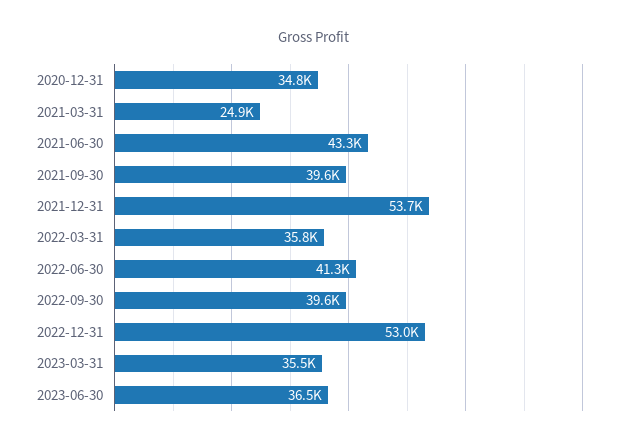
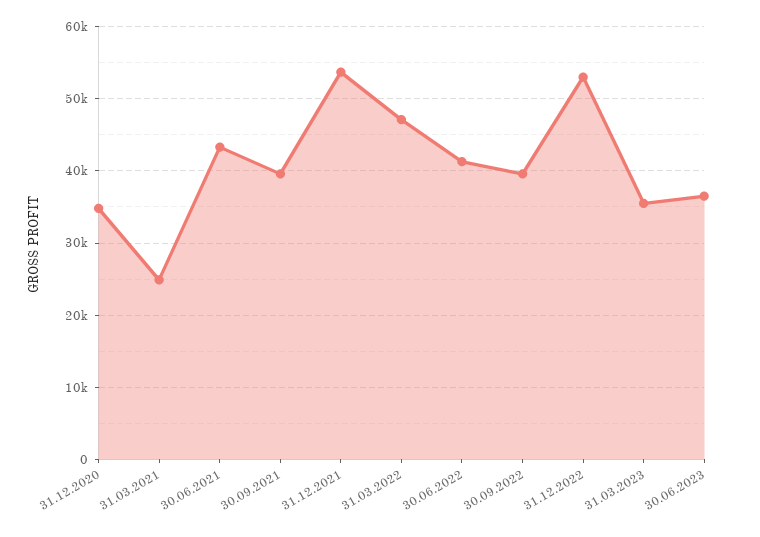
2022-03-31: 35800 -> 47000

